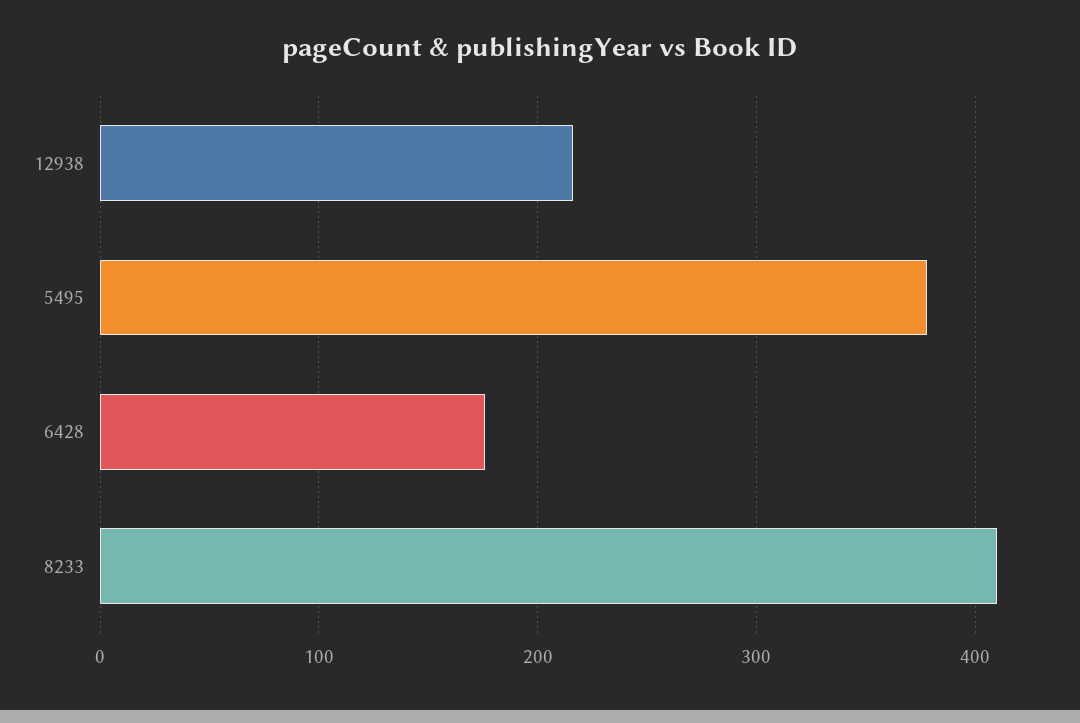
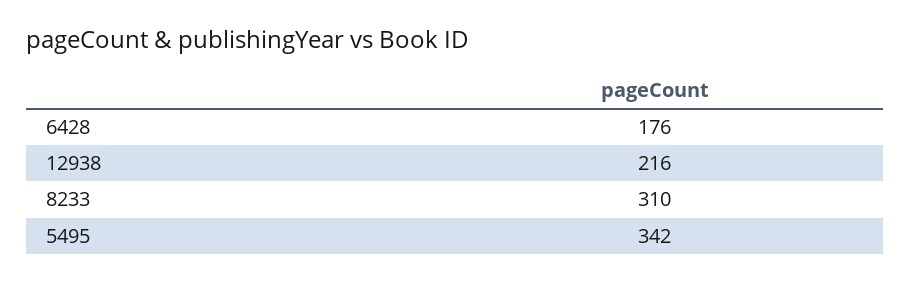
5495: 380 -> 342
8233: 410 -> 310

